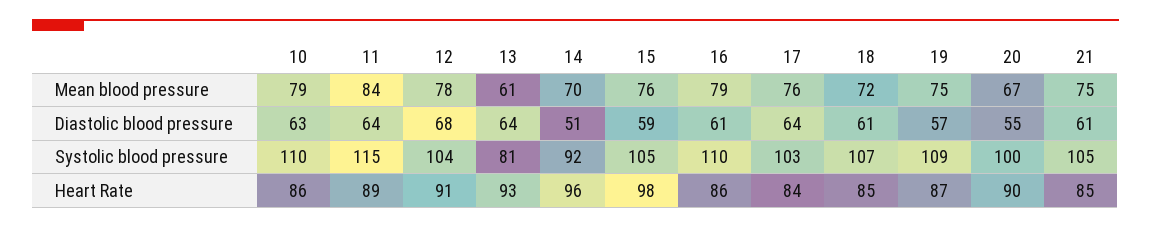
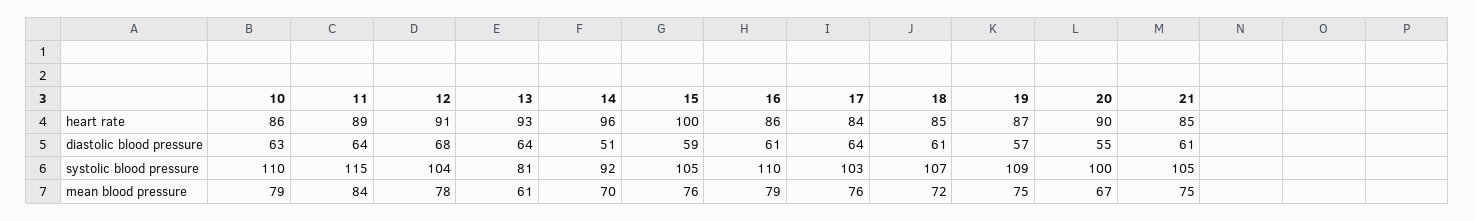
15, Heart Rate: 98 -> 100

